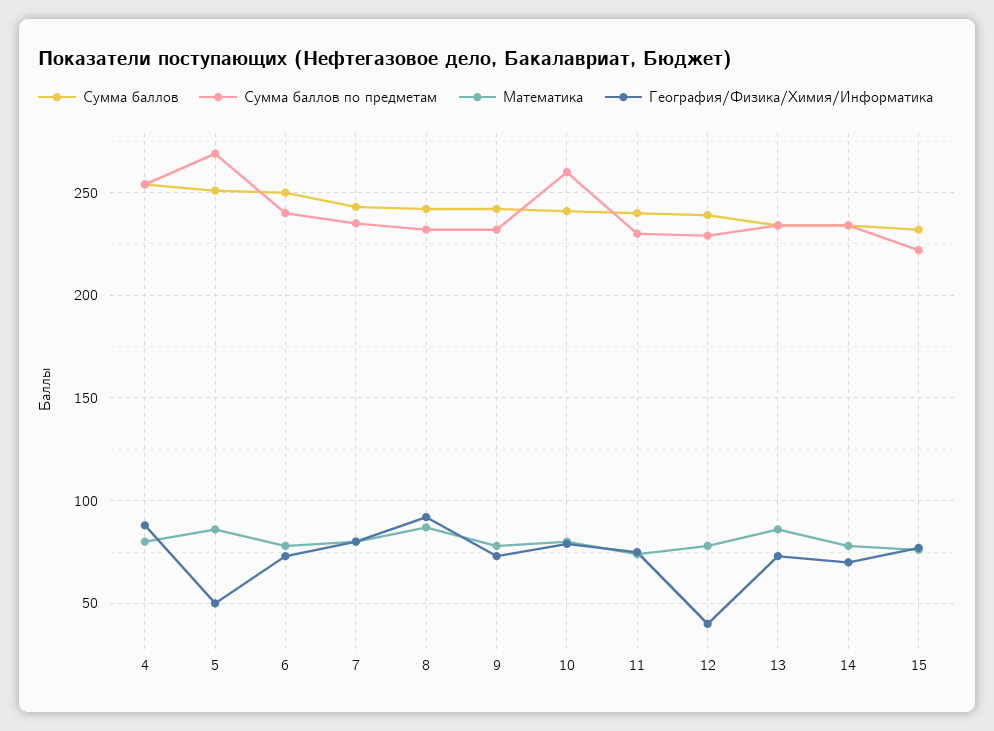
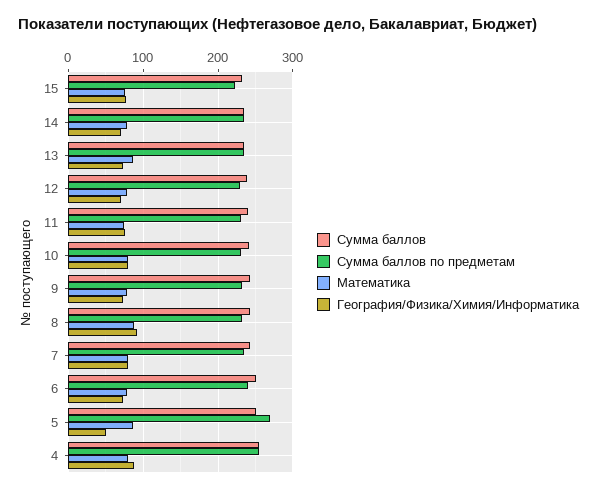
Сумма баллов по предметам, 10: 260 -> 230
География/Физика/Химия/Информатика, 12: 40 -> 70

